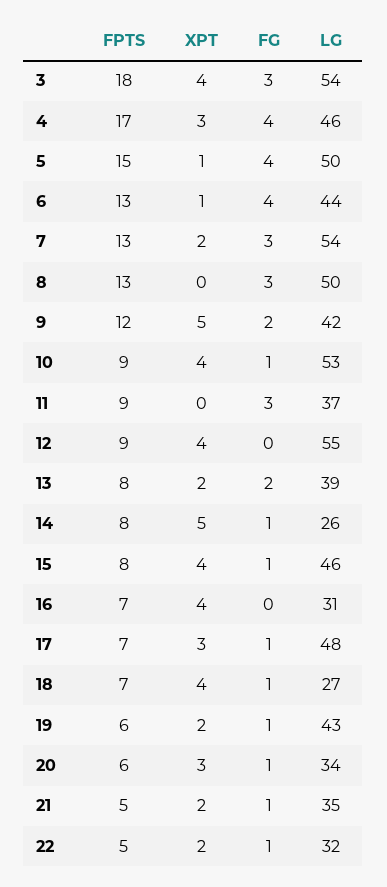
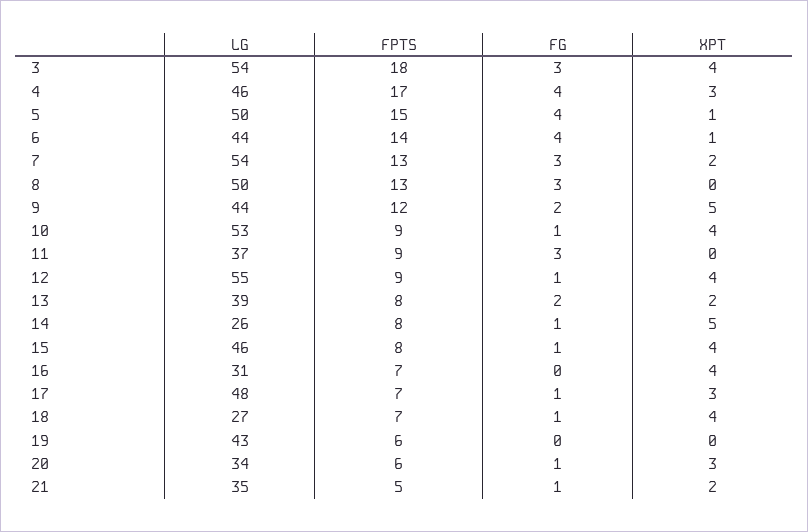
FPTS, 6: 13 -> 14
LG, 9: 42 -> 44
FG, 12: 0 -> 1
XPT, 19: 2 -> 0
FG, 19: 1 -> 0
FPTS, 22: 5 -> none
XPT, 22: 2 -> none
FG, 22: 1 -> none
LG, 22: 32 -> none

